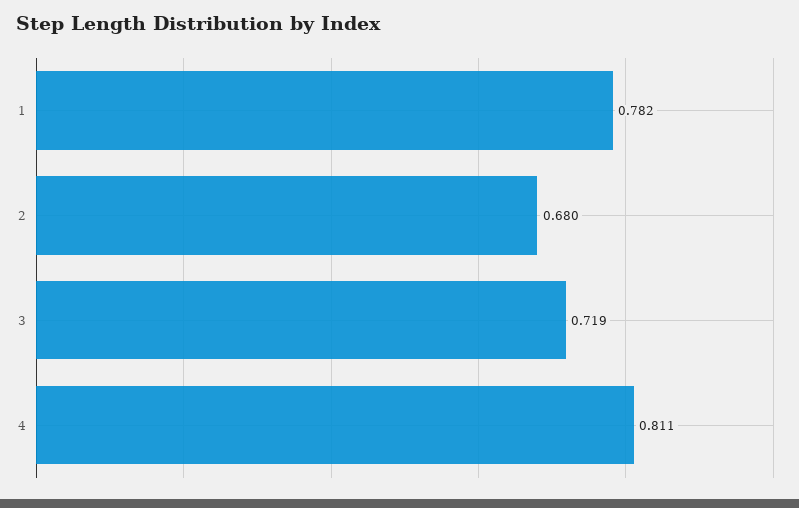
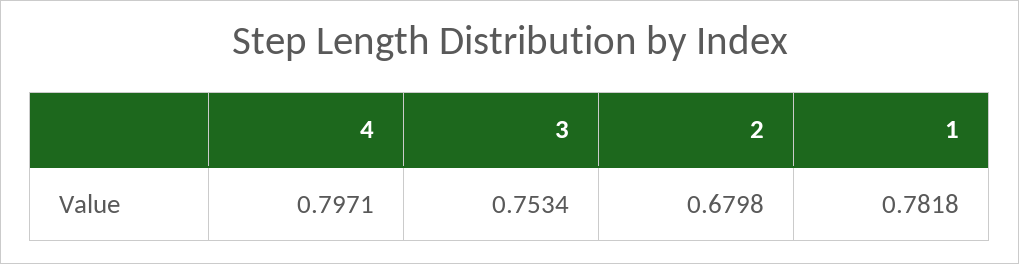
3: 0.719 -> 0.7534
4: 0.811 -> 0.7971

